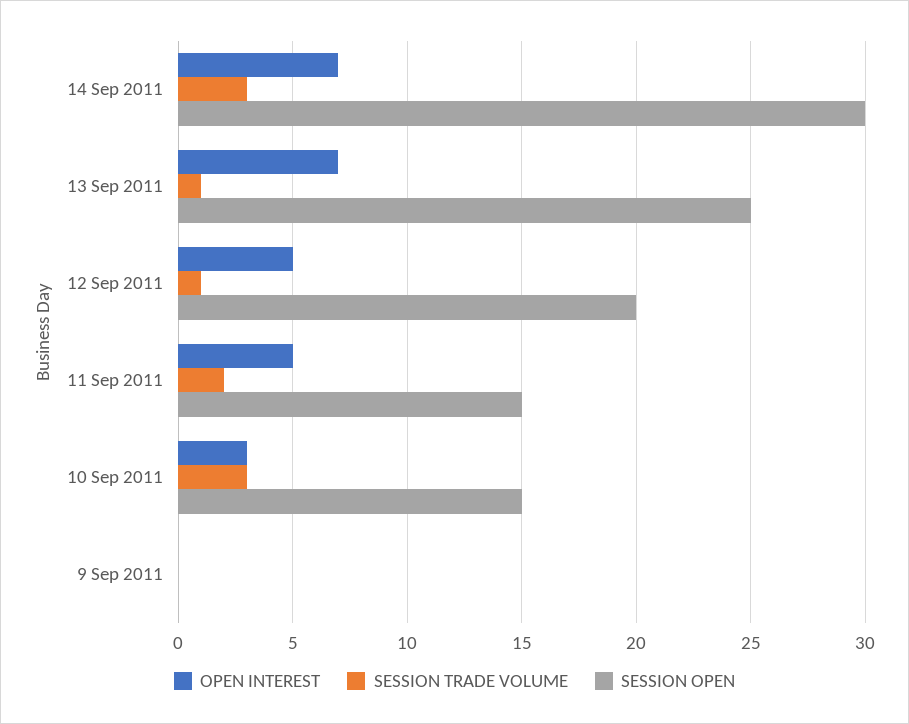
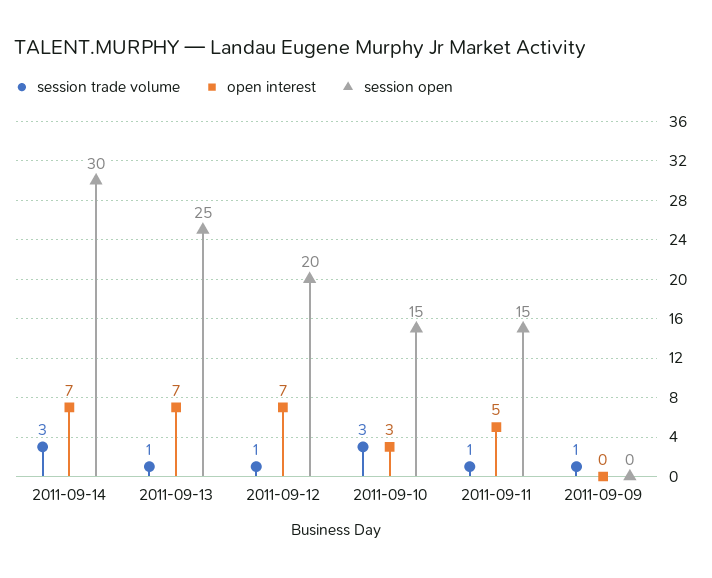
OPEN INTEREST, 12 Sep 2011: 5 -> 7
SESSION TRADE VOLUME, 11 Sep 2011: 2 -> 1
SESSION TRADE VOLUME, 9 Sep 2011: 0 -> 1

